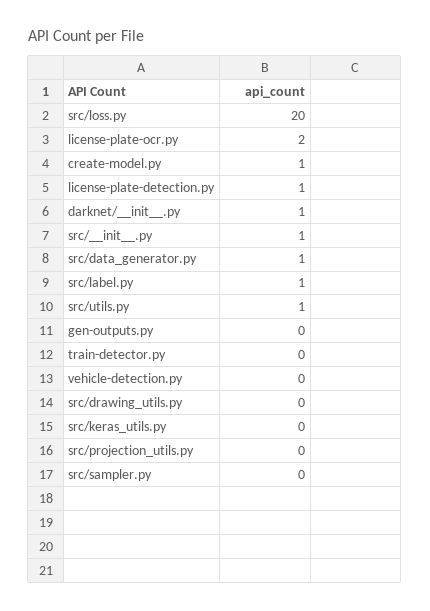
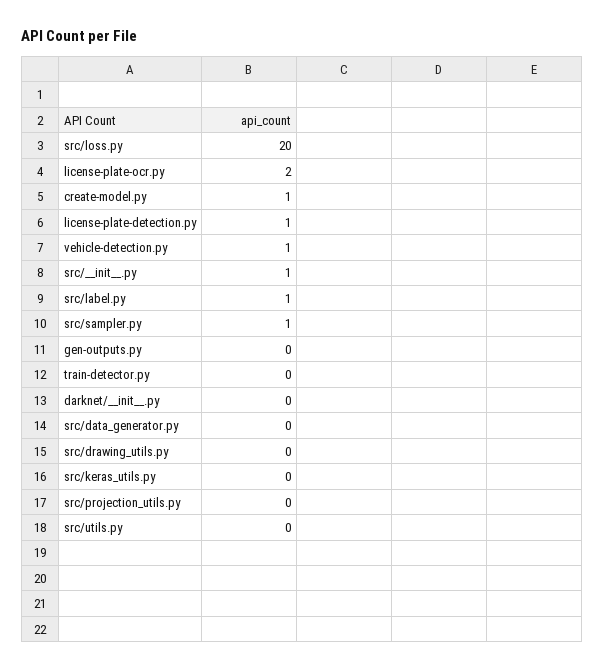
darknet/__init__.py: 1 -> 0
src/data_generator.py: 1 -> 0
src/utils.py: 1 -> 0
vehicle-detection.py: 0 -> 1
src/sampler.py: 0 -> 1

